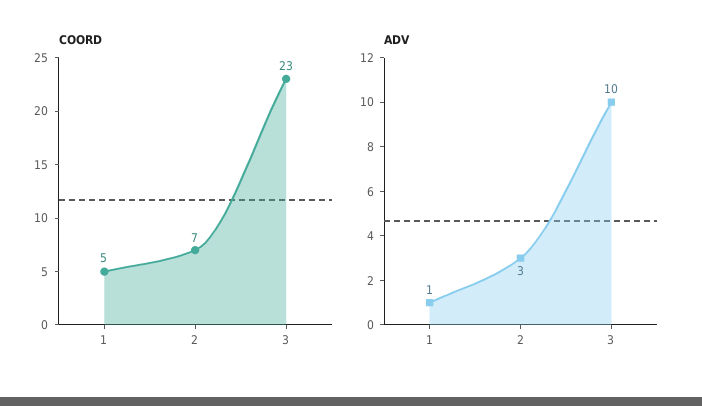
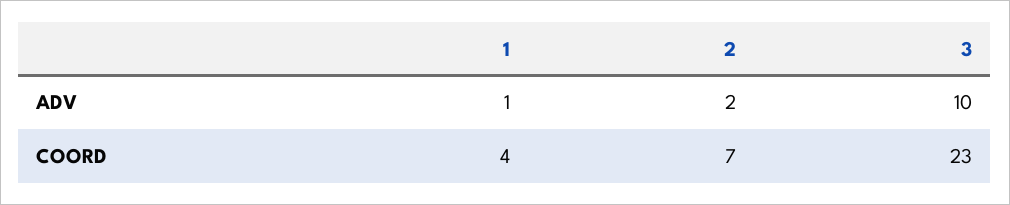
COORD, 1: 5 -> 4
ADV, 2: 3 -> 2

